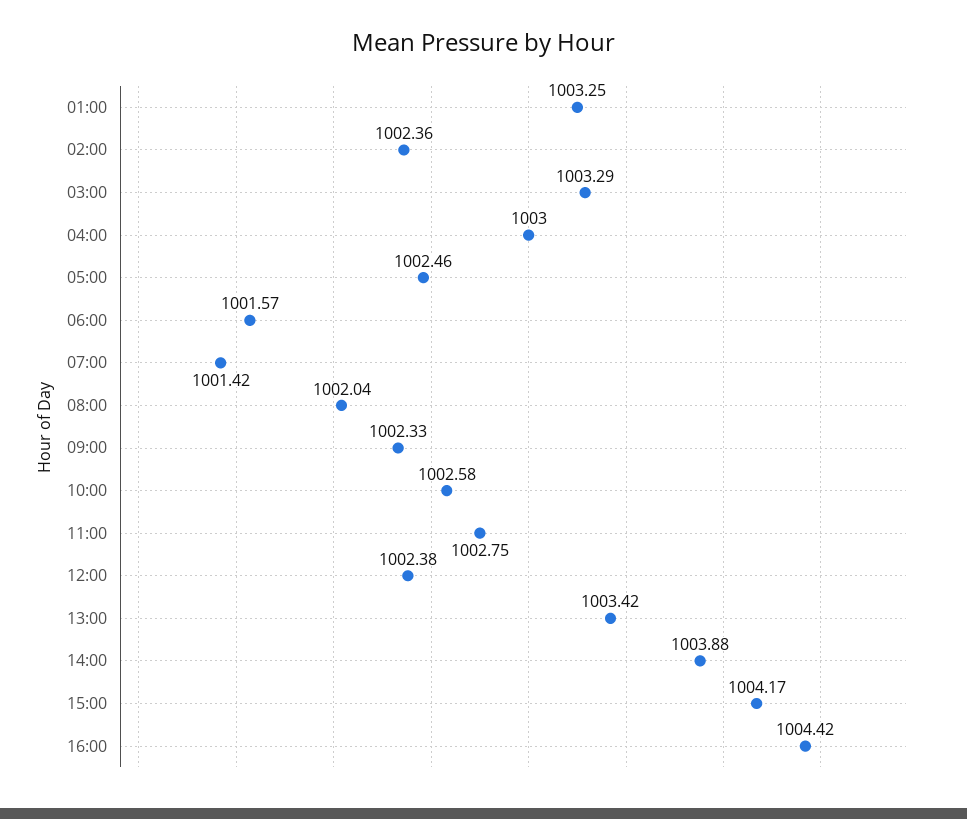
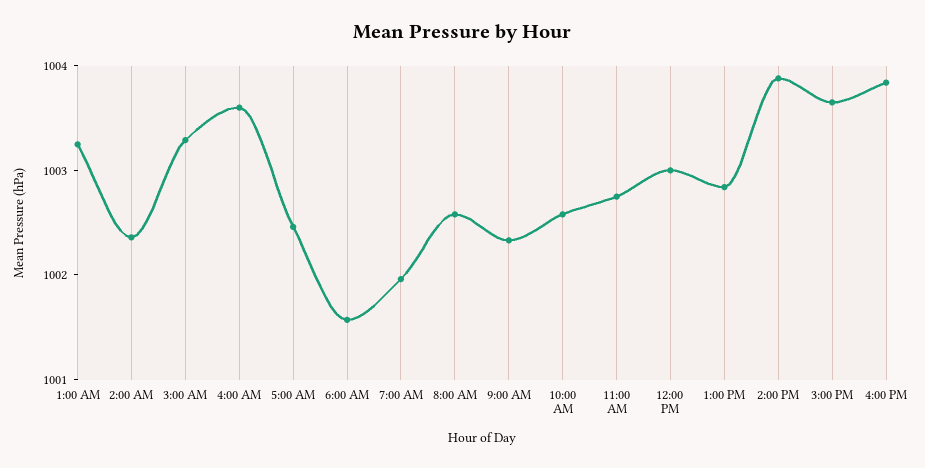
04:00: 1003 -> 1003.6
07:00: 1001.42 -> 1002
08:00: 1002.04 -> 1002.6
12:00: 1002.38 -> 1003
13:00: 1003.42 -> 1002.8
15:00: 1004.17 -> 1003.6
16:00: 1004.42 -> 1003.8

